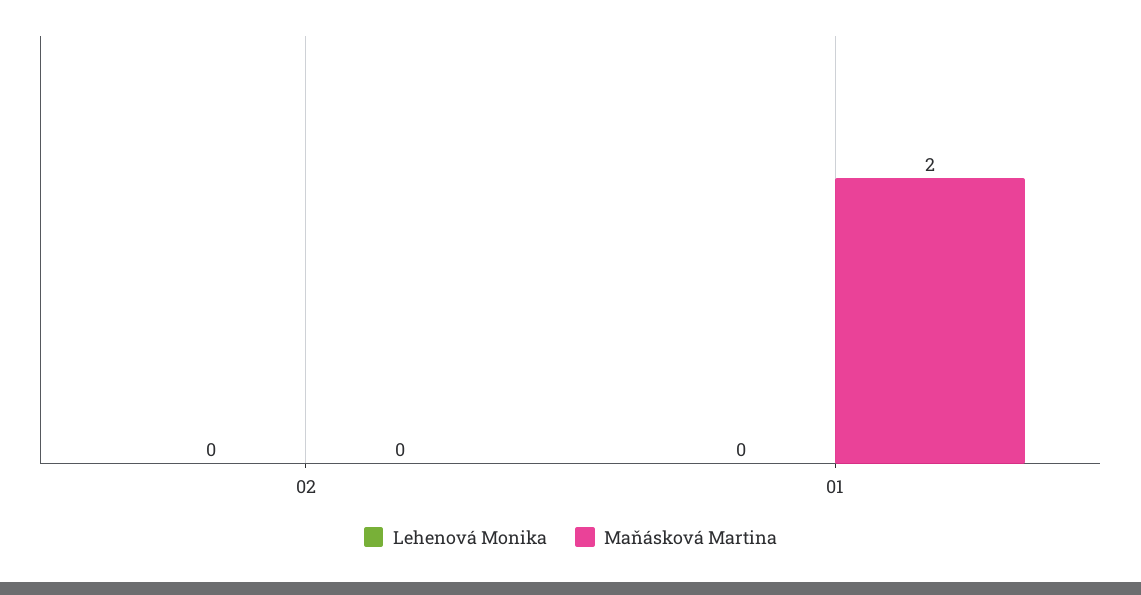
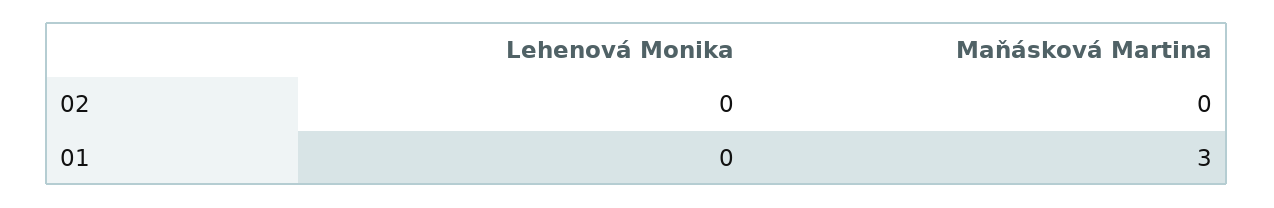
Maňásková Martina, 01: 2 -> 3

